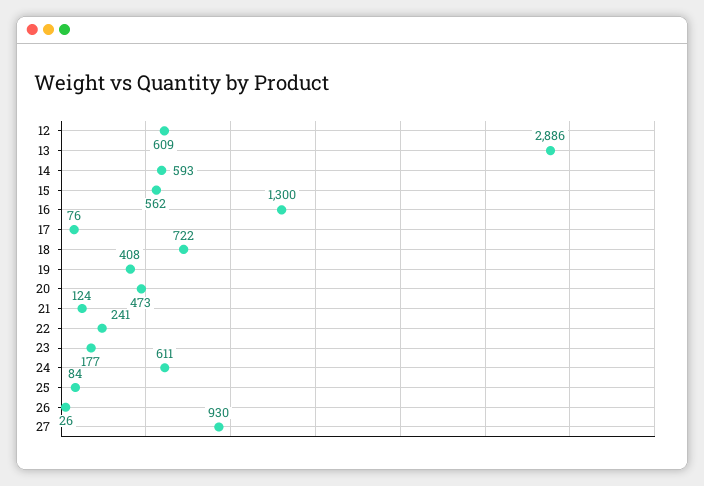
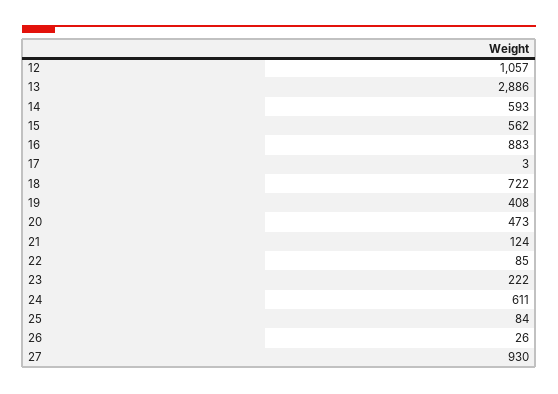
12: 609 -> 1057
16: 1300 -> 883
17: 76 -> 3
22: 241 -> 85
23: 177 -> 222

